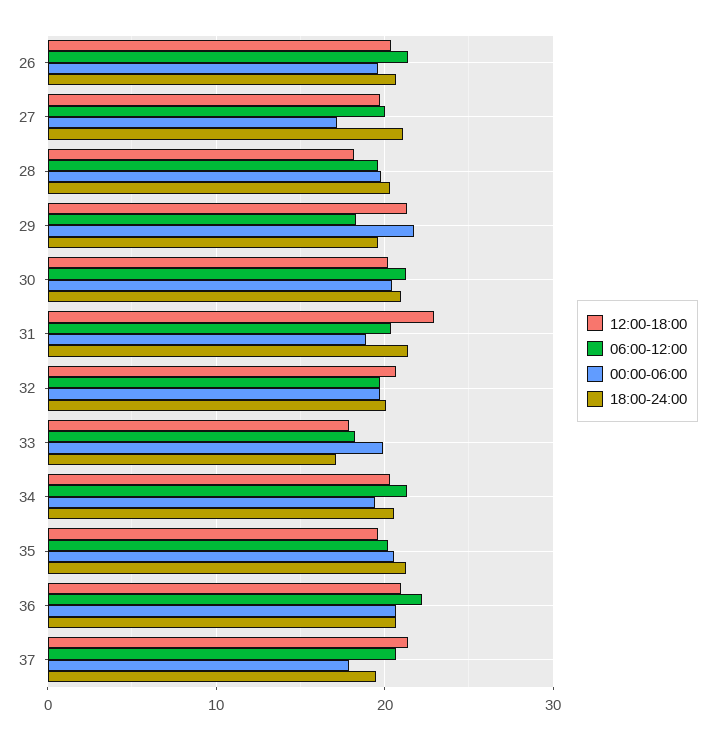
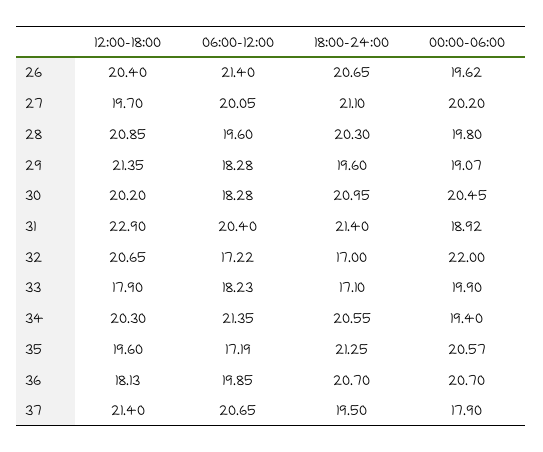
00:00-06:00, 27: 17 -> 20.2
12:00-18:00, 28: 18 -> 20.85
00:00-06:00, 29: 22 -> 19.07
06:00-12:00, 30: 21 -> 18.28
06:00-12:00, 32: 20 -> 17.22
00:00-06:00, 32: 20 -> 22
18:00-24:00, 32: 20 -> 17
06:00-12:00, 35: 20 -> 17.19
12:00-18:00, 36: 21 -> 18.13
06:00-12:00, 36: 22 -> 19.85

